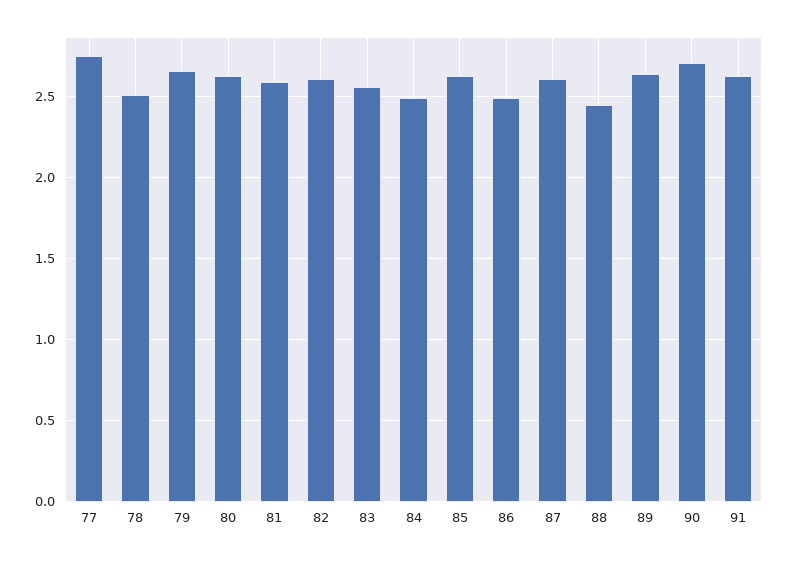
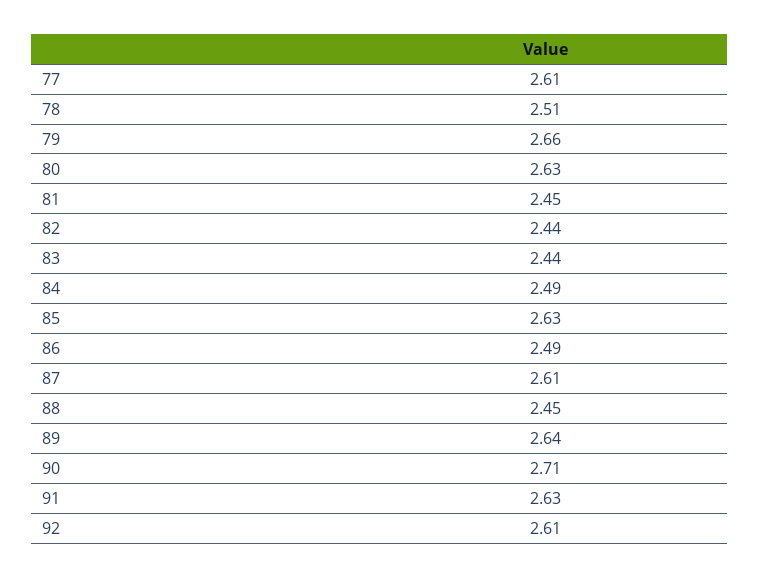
77: 2.75 -> 2.61
81: 2.6 -> 2.45
82: 2.6 -> 2.44
83: 2.55 -> 2.44
92: none -> 2.61

